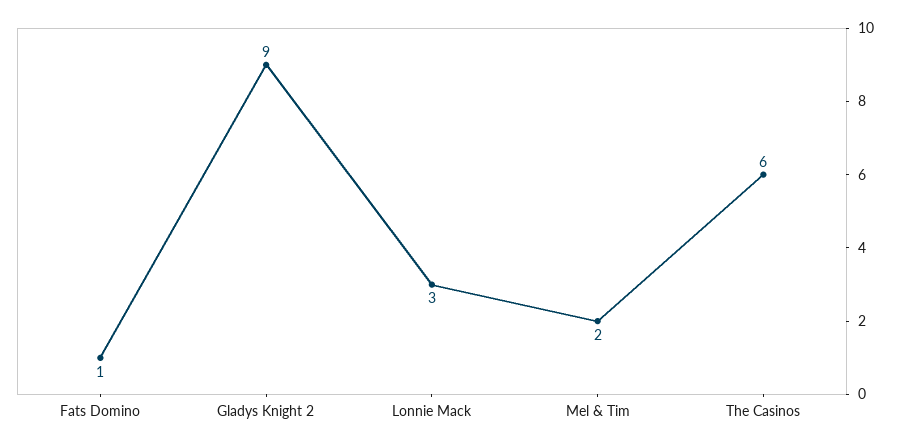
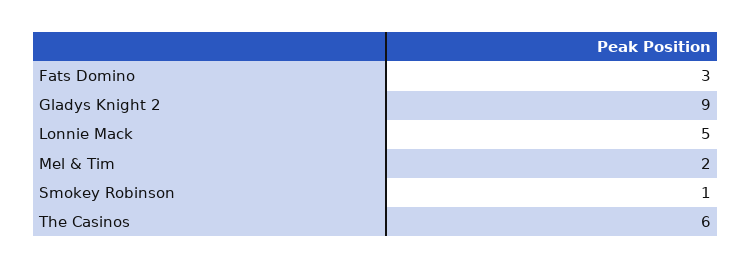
Fats Domino: 1 -> 3
Lonnie Mack: 3 -> 5
Smokey Robinson: none -> 1

